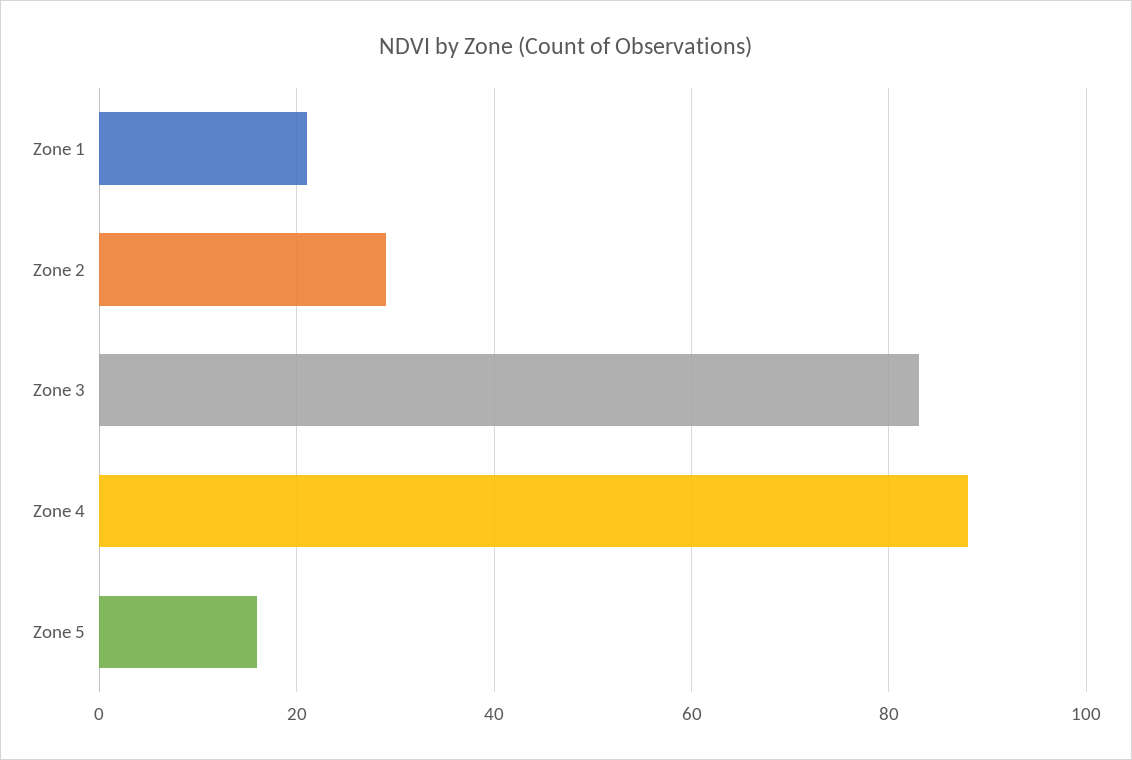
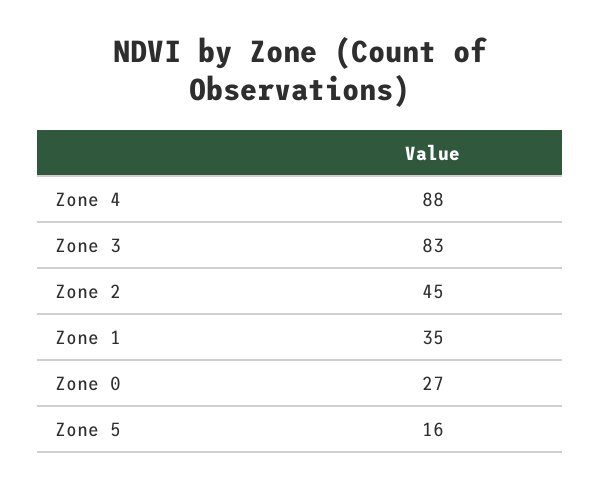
Zone 1: 20 -> 35
Zone 2: 30 -> 45
Zone 0: none -> 27

